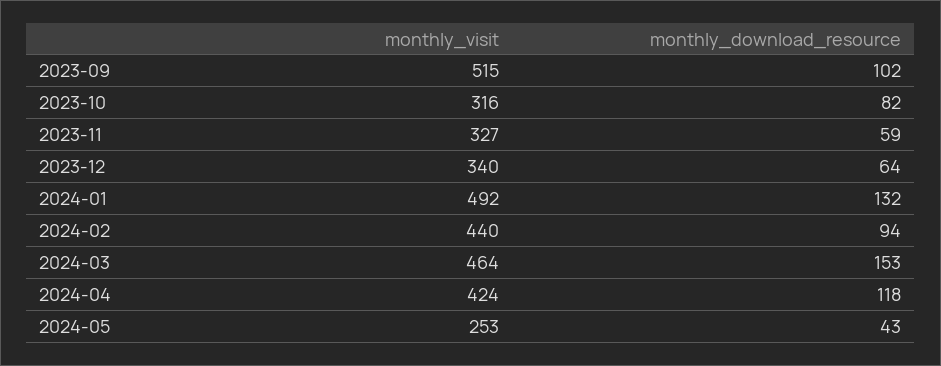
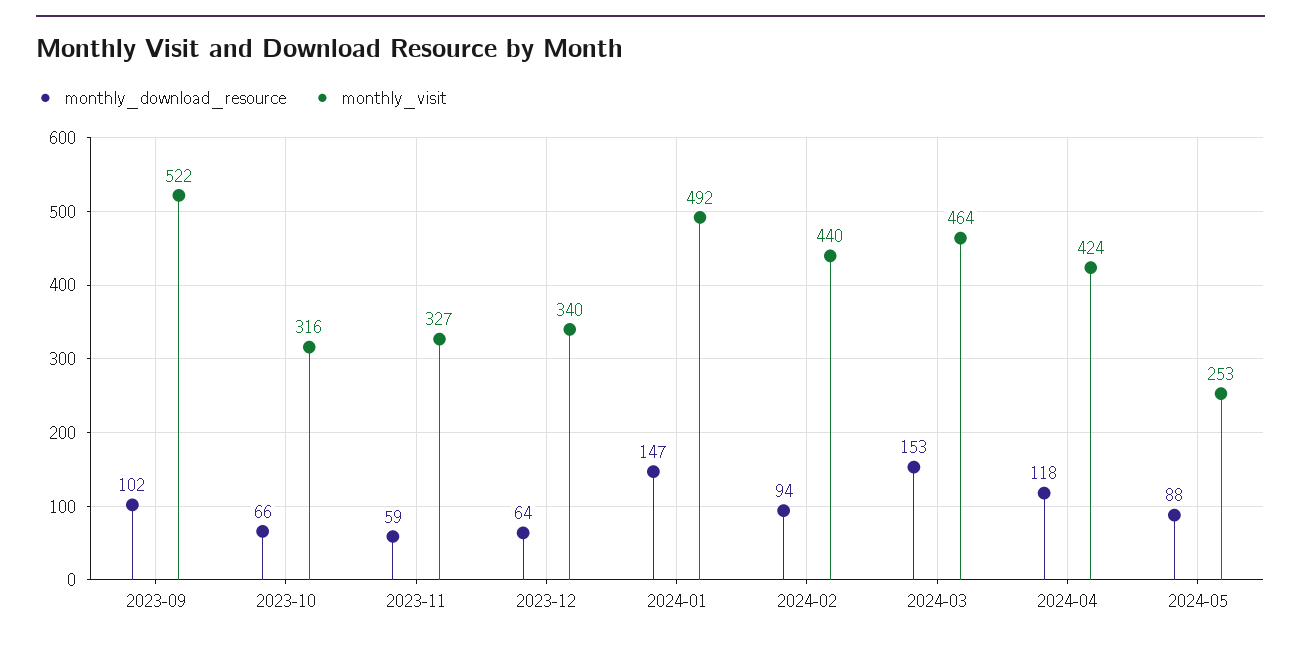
monthly_visit, 2023-09: 515 -> 522
monthly_download_resource, 2023-10: 82 -> 66
monthly_download_resource, 2024-01: 132 -> 147
monthly_download_resource, 2024-05: 43 -> 88

